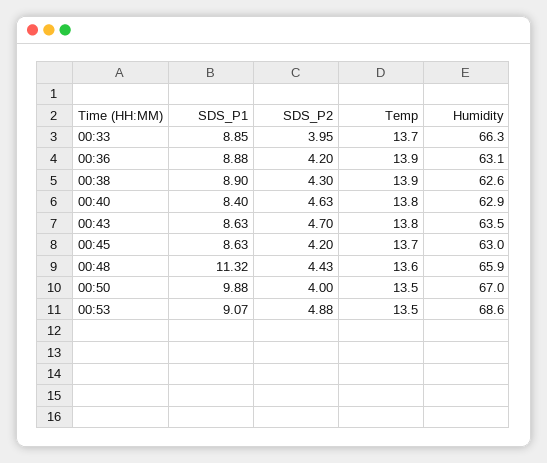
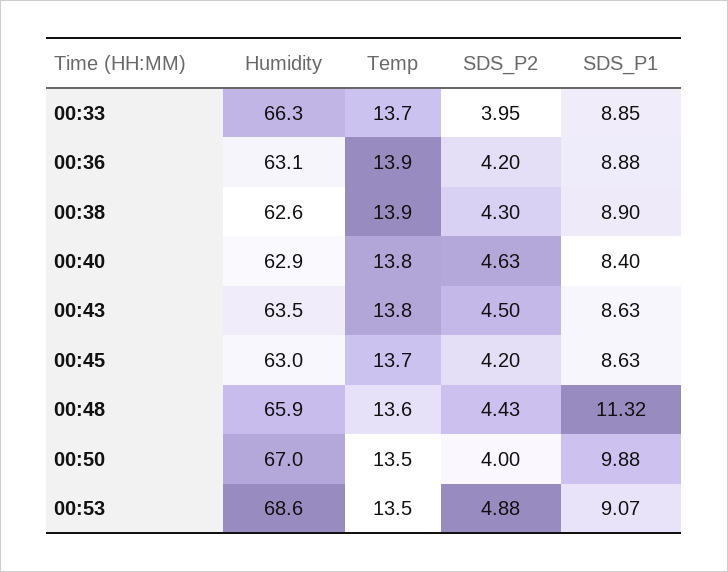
SDS_P2, 00:43: 4.7 -> 4.5

